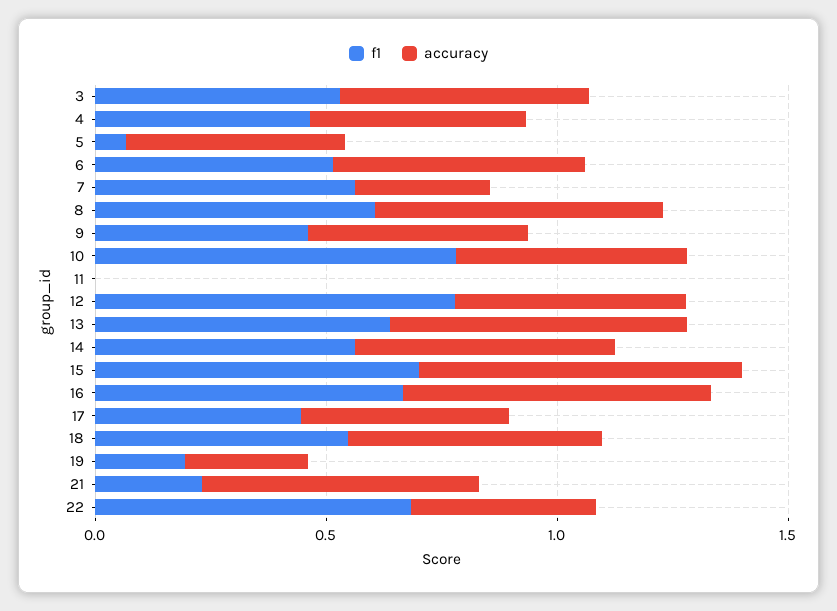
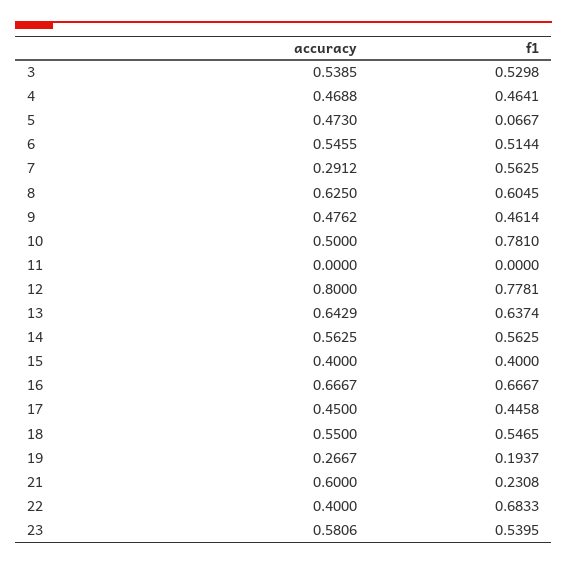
accuracy, 12: 0.5 -> 0.8
f1, 15: 0.7 -> 0.4
accuracy, 15: 0.7 -> 0.4
accuracy, 23: none -> 0.5806
f1, 23: none -> 0.5395

